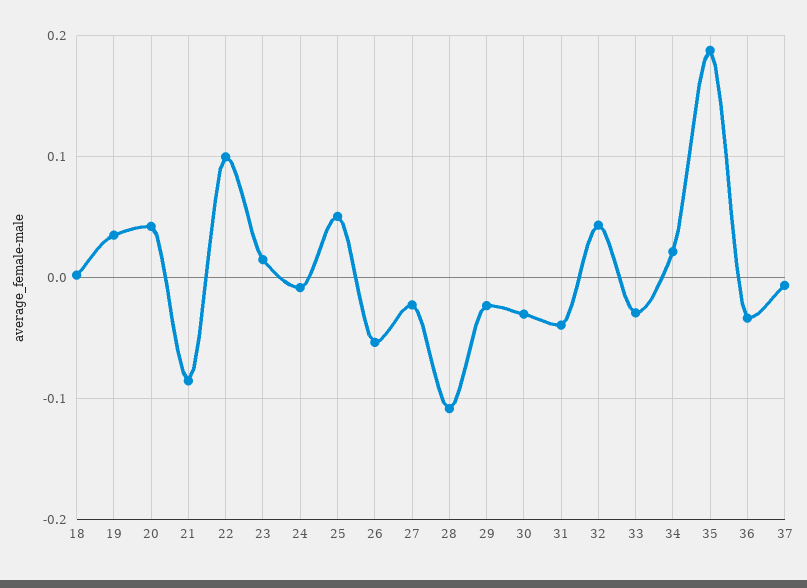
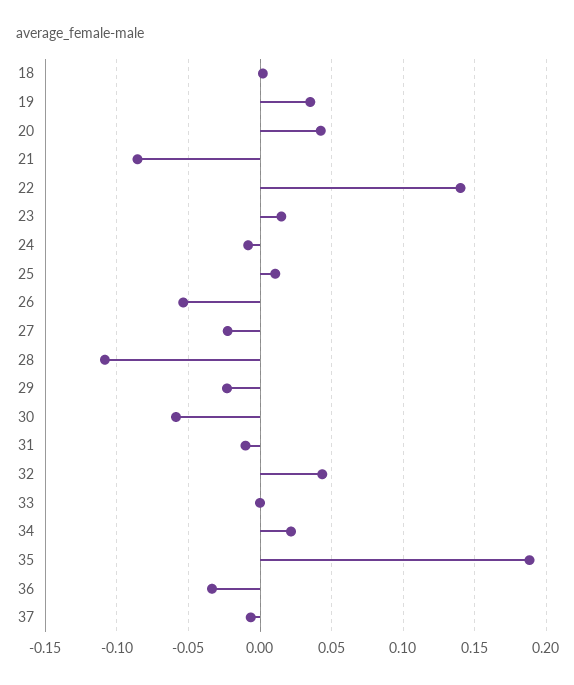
22: 0.1 -> 0.14
25: 0.05 -> 0.01
30: -0.03 -> -0.06
31: -0.04 -> -0.01
33: -0.03 -> 0

